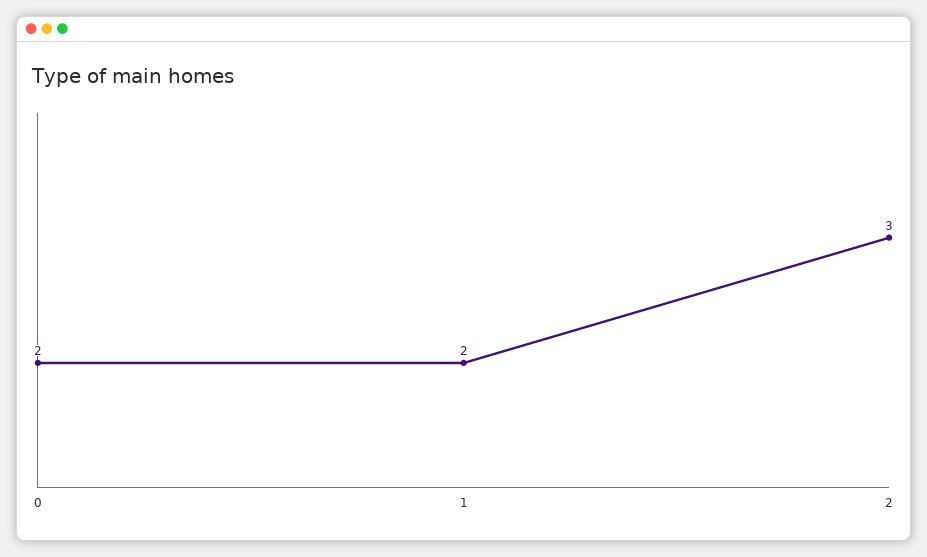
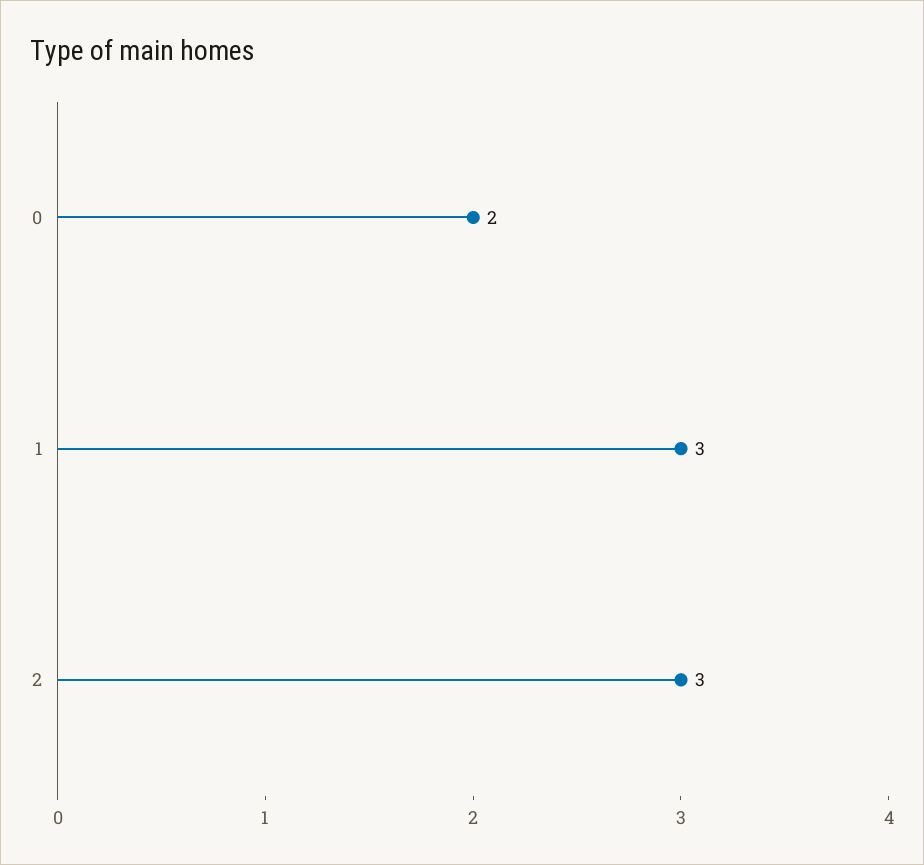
1: 2 -> 3

